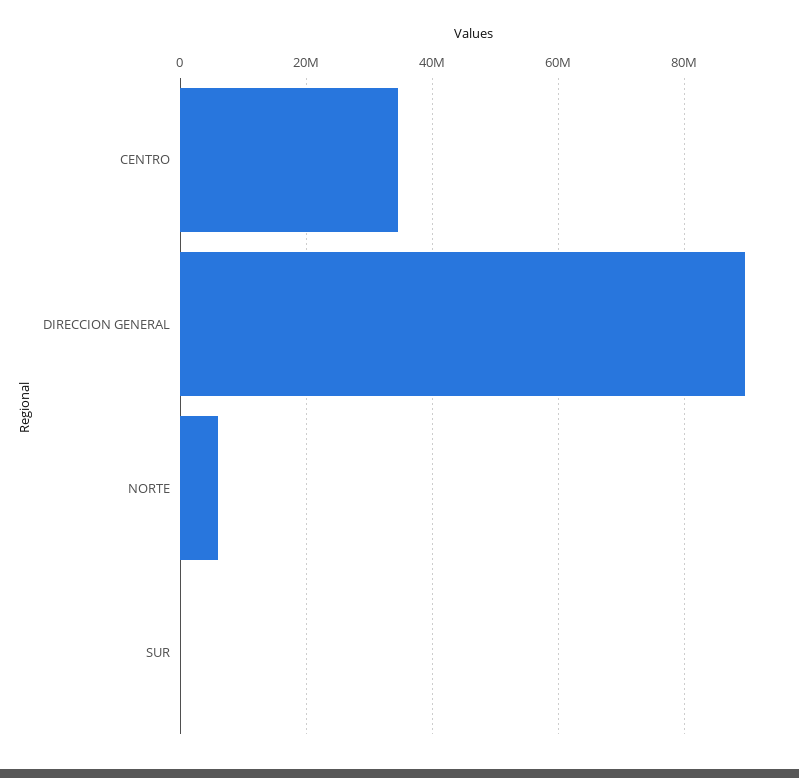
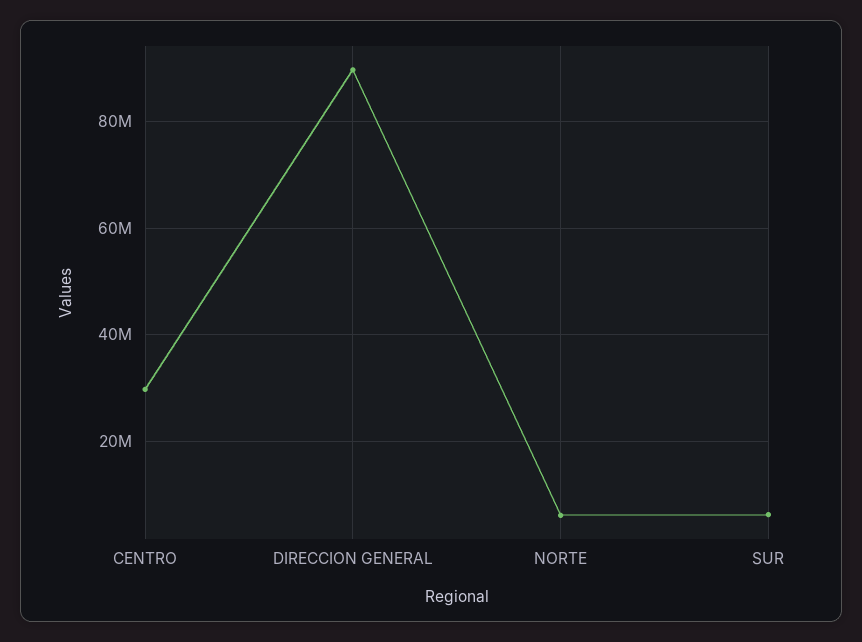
CENTRO: 34000000 -> 30000000
SUR: 0 -> 6000000

